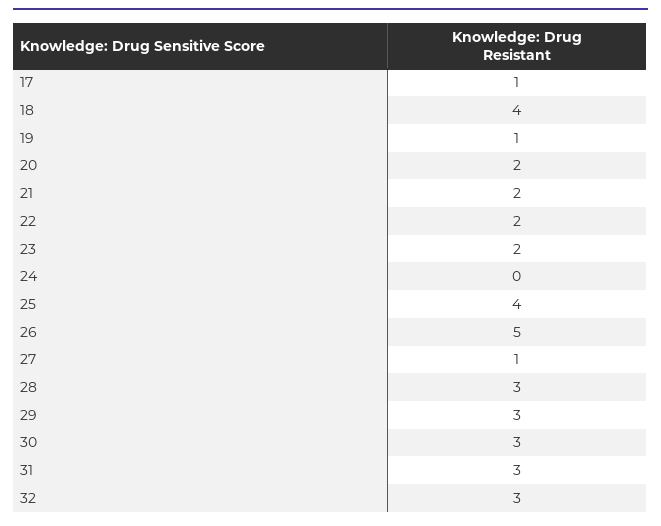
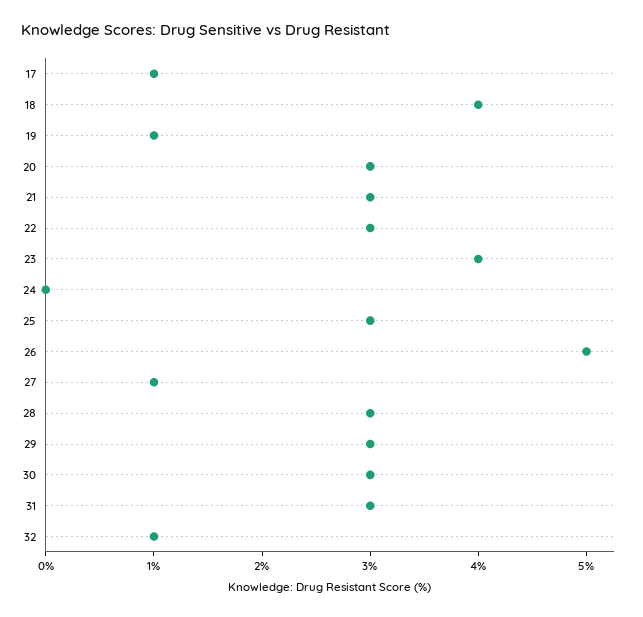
20: 2 -> 3
21: 2 -> 3
22: 2 -> 3
23: 2 -> 4
25: 4 -> 3
32: 3 -> 1

